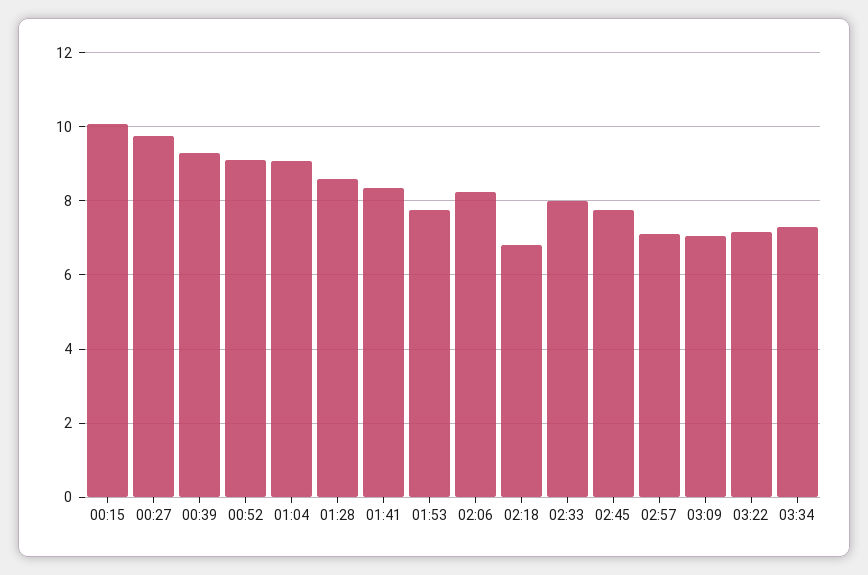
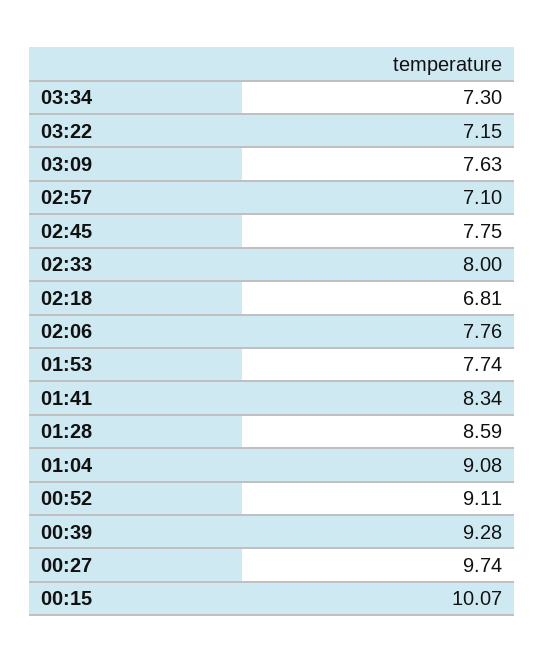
02:06: 8.2 -> 7.76
03:09: 7 -> 7.63

